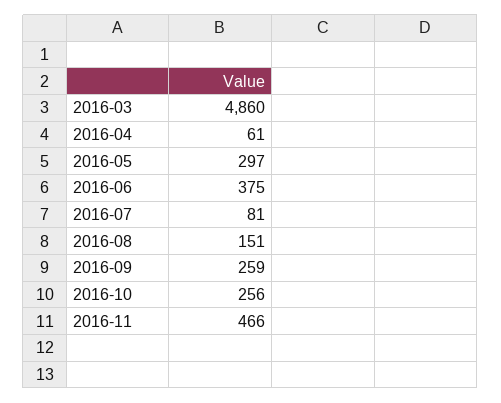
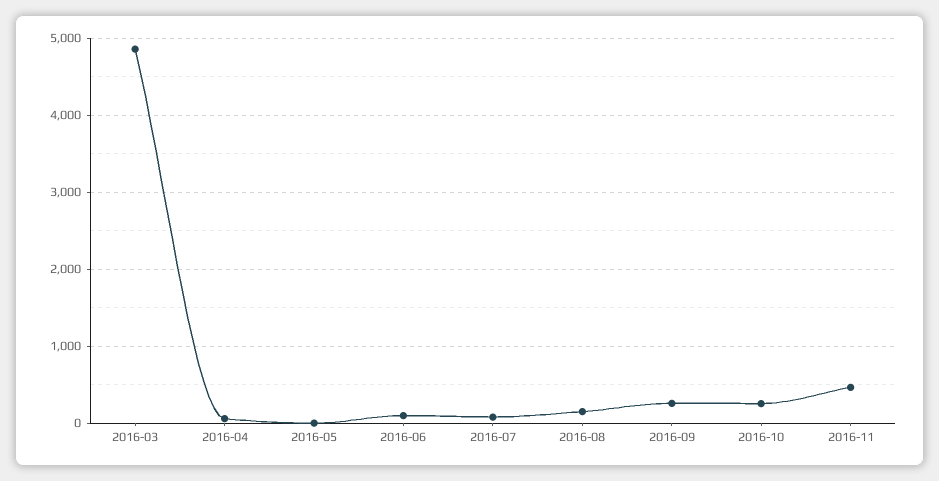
2016-05: 297 -> 0
2016-06: 375 -> 100

